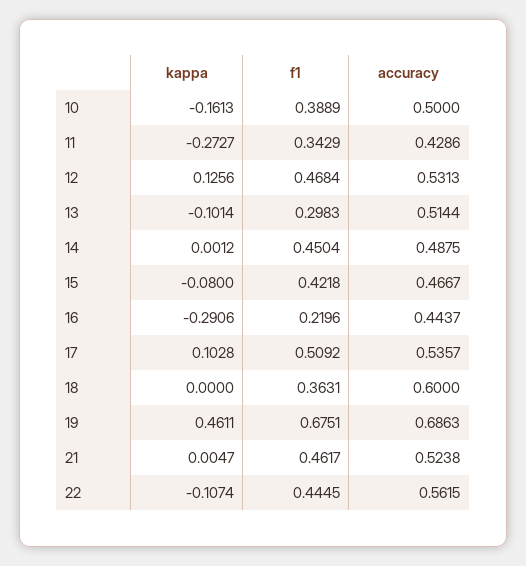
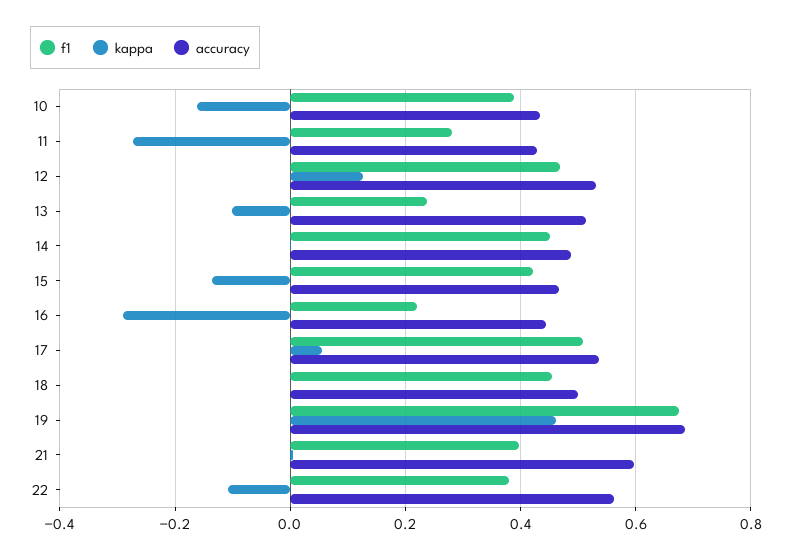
accuracy, 10: 0.5 -> 0.44
f1, 11: 0.3429 -> 0.28
f1, 13: 0.2983 -> 0.24
kappa, 15: -0.08 -> -0.14
kappa, 17: 0.1028 -> 0.06
f1, 18: 0.3631 -> 0.46
accuracy, 18: 0.6 -> 0.5
f1, 21: 0.4617 -> 0.4
accuracy, 21: 0.5238 -> 0.6
f1, 22: 0.4445 -> 0.38

